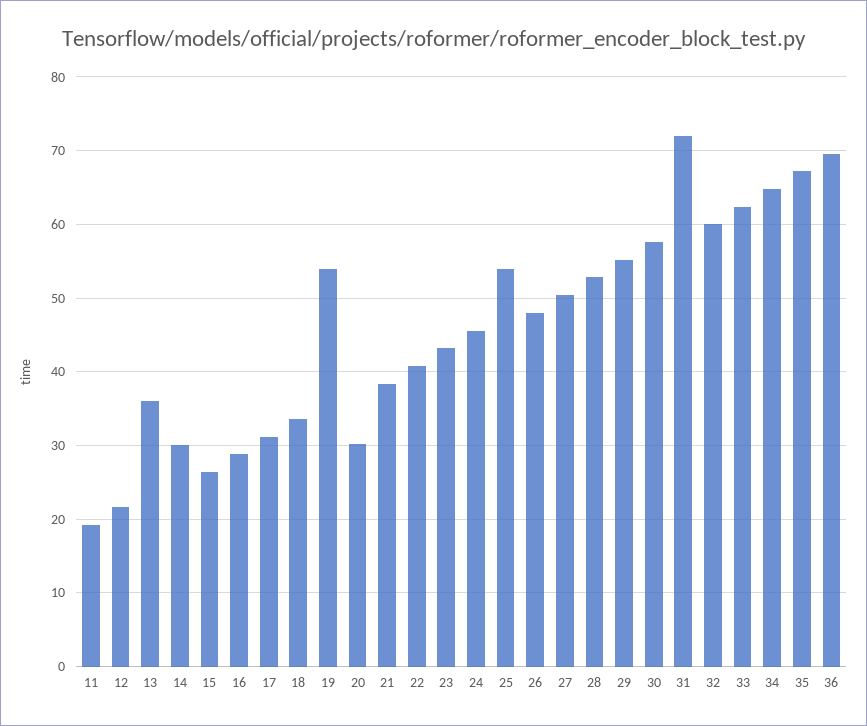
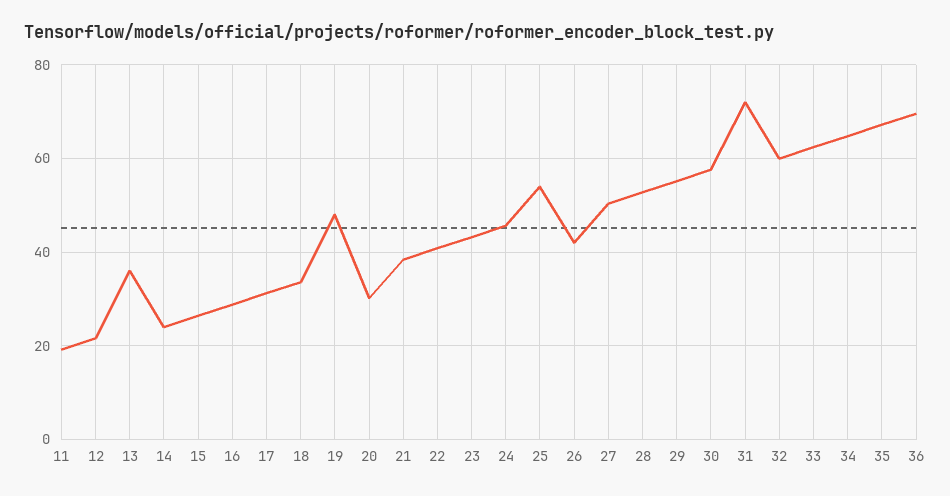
14: 30 -> 24
19: 54 -> 48
26: 48 -> 42

